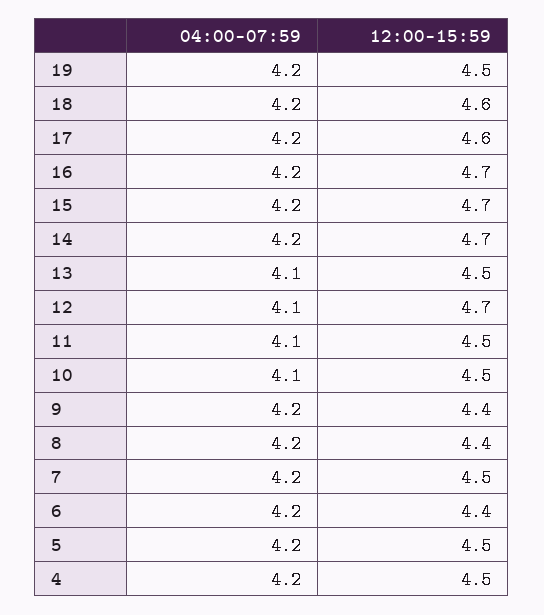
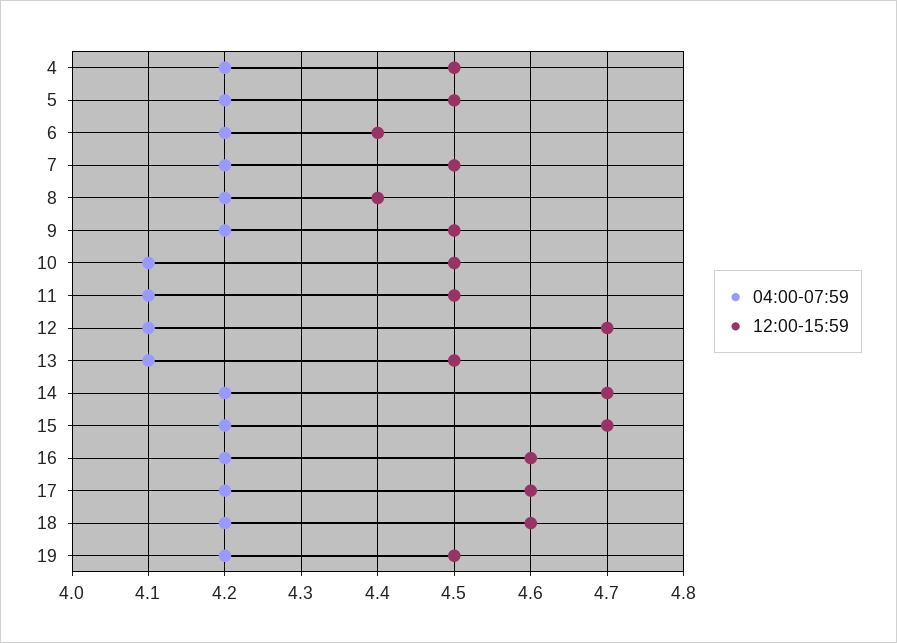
12:00-15:59, 16: 4.7 -> 4.6
12:00-15:59, 9: 4.4 -> 4.5

